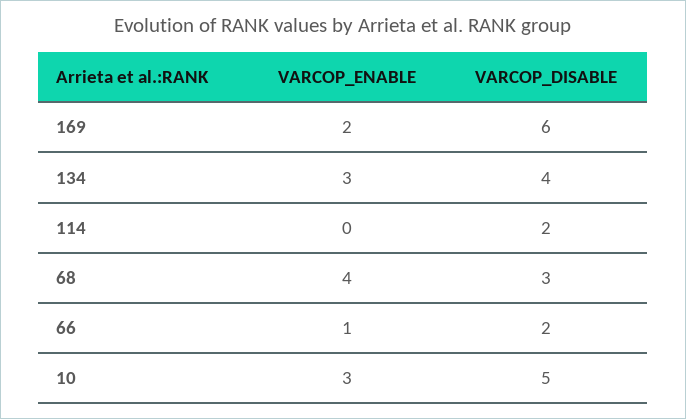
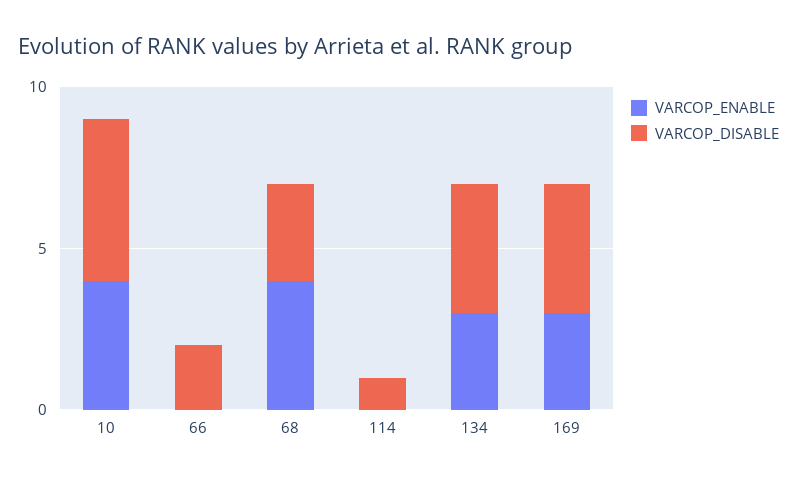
VARCOP_ENABLE, 169: 2 -> 3
VARCOP_DISABLE, 169: 6 -> 4
VARCOP_DISABLE, 114: 2 -> 1
VARCOP_ENABLE, 66: 1 -> 0
VARCOP_ENABLE, 10: 3 -> 4

